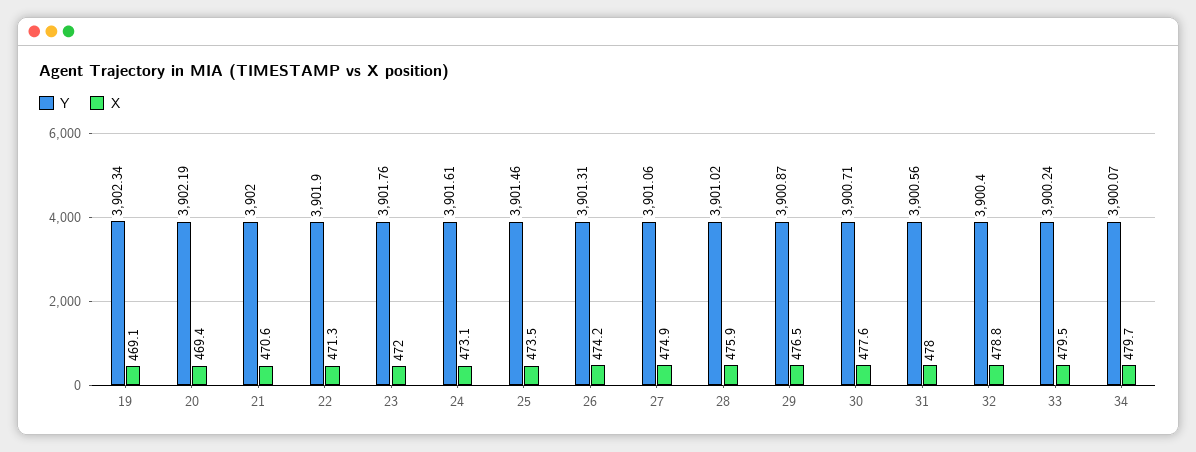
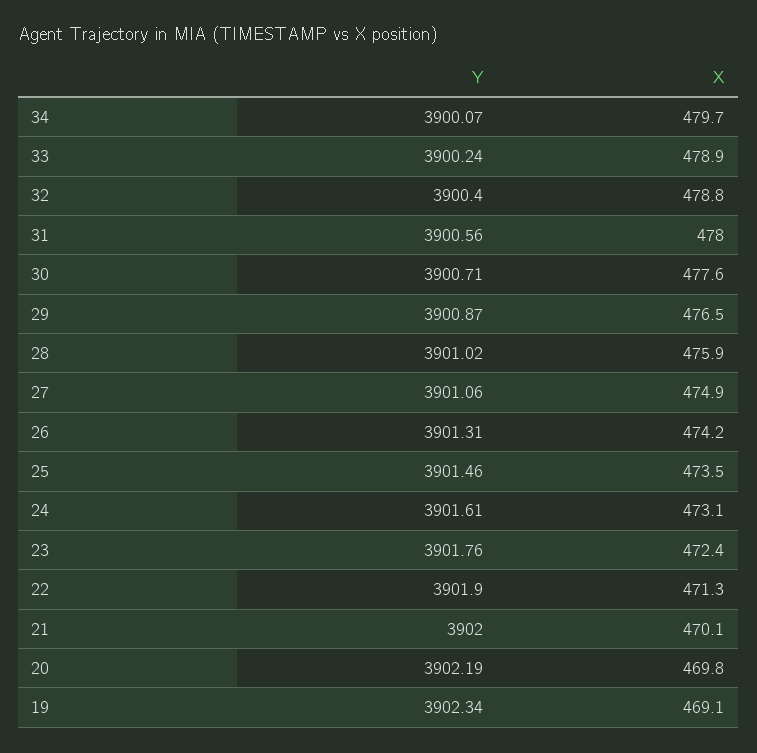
X, 20: 469.4 -> 469.8
X, 21: 470.6 -> 470.1
X, 23: 472 -> 472.4
X, 33: 479.5 -> 478.9

